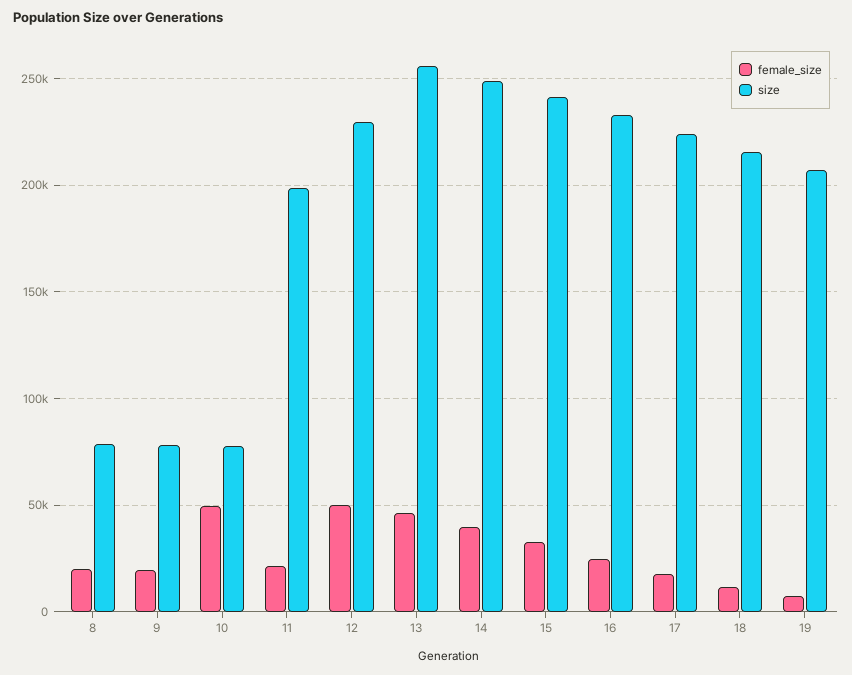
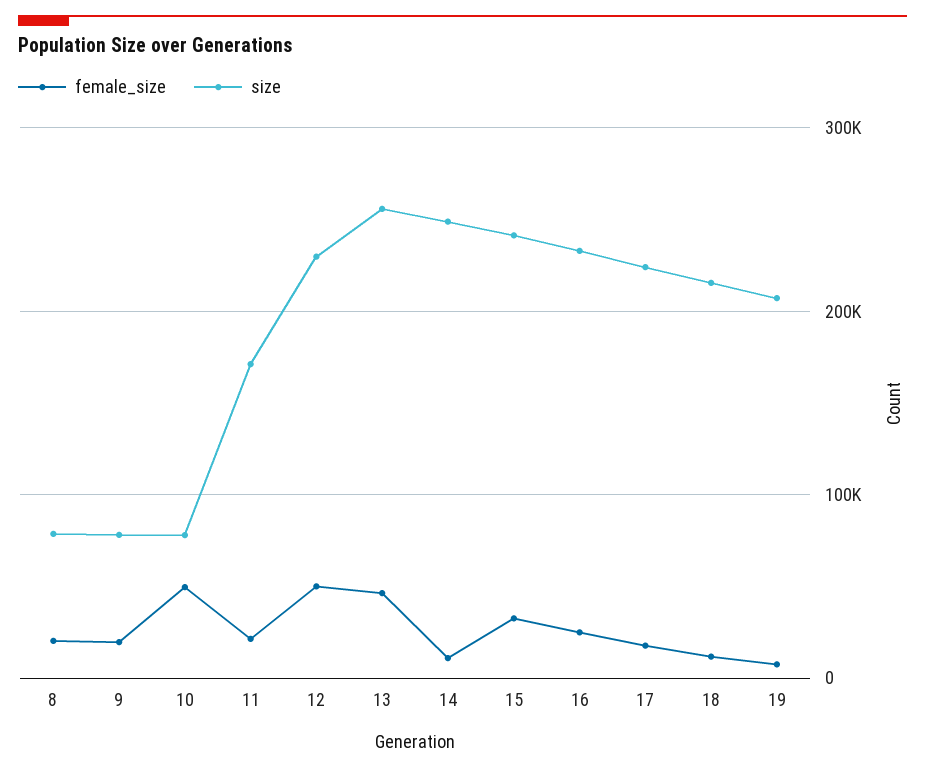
size, 11: 200000 -> 170000
female_size, 14: 40000 -> 10000

